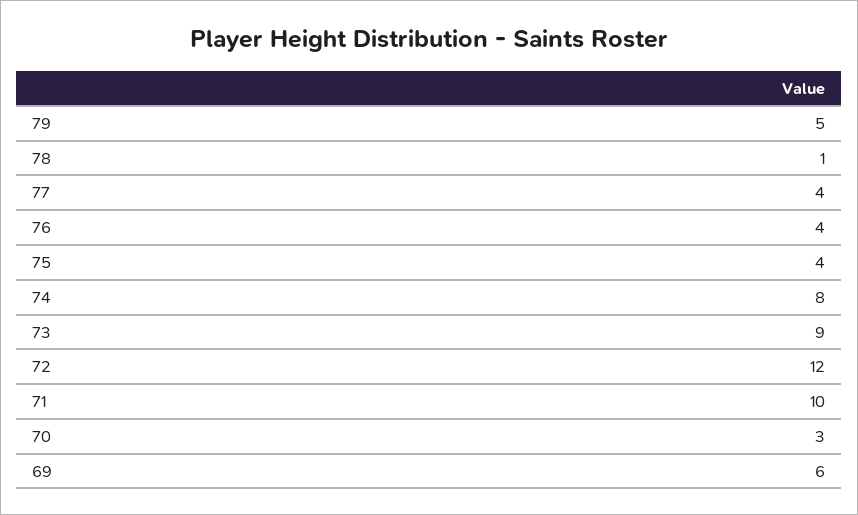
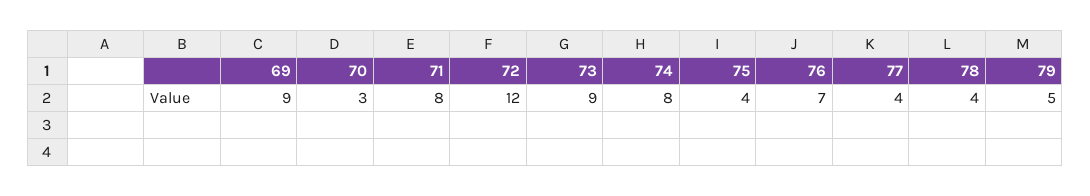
78: 1 -> 4
76: 4 -> 7
71: 10 -> 8
69: 6 -> 9

